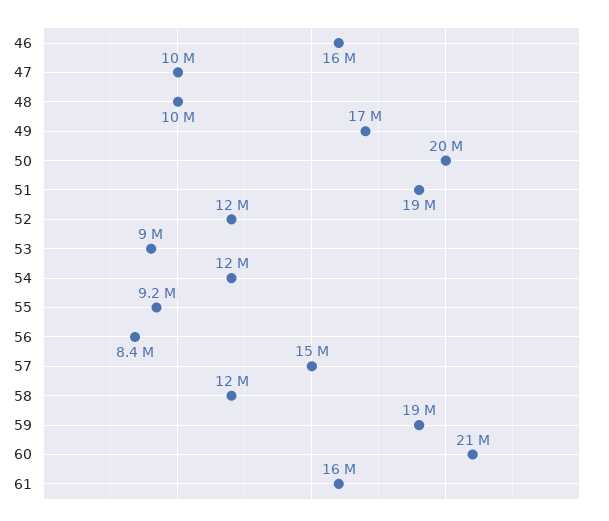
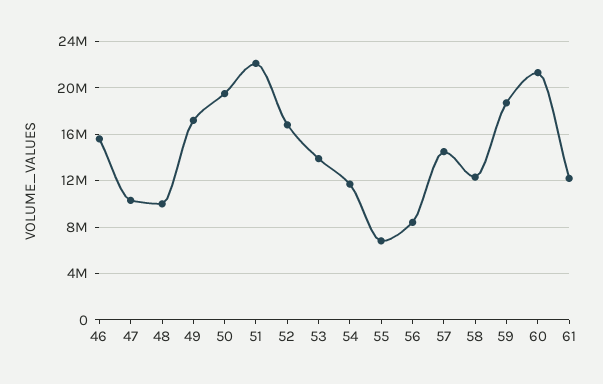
51: 19000000 -> 22000000
52: 12000000 -> 17000000
53: 9000000 -> 14000000
55: 9200000 -> 7000000
61: 16000000 -> 12000000

